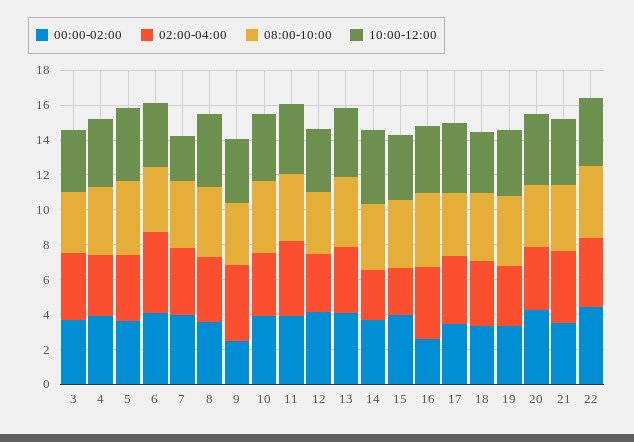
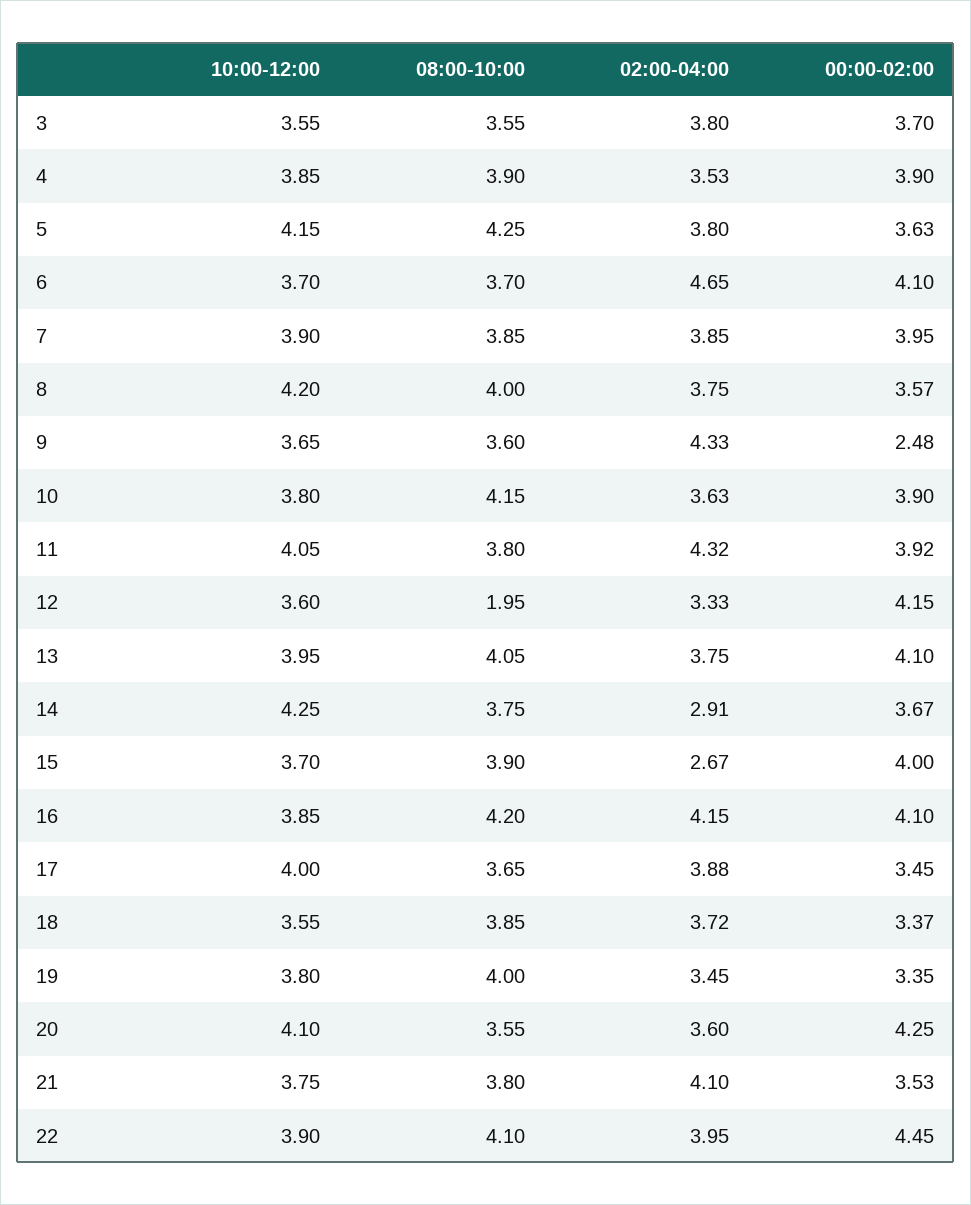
10:00-12:00, 7: 2.5 -> 3.9
08:00-10:00, 12: 3.5 -> 1.95
00:00-02:00, 16: 2.5 -> 4.1

